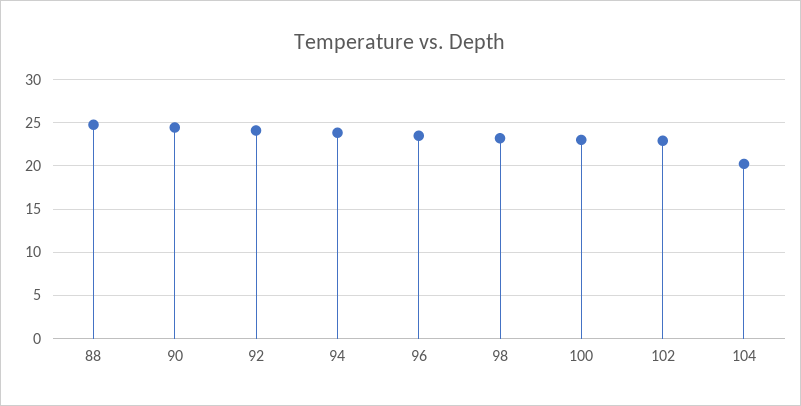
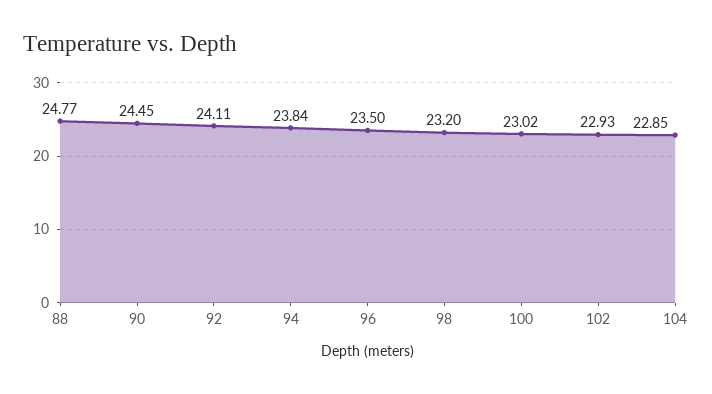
104: 20 -> 22.85

